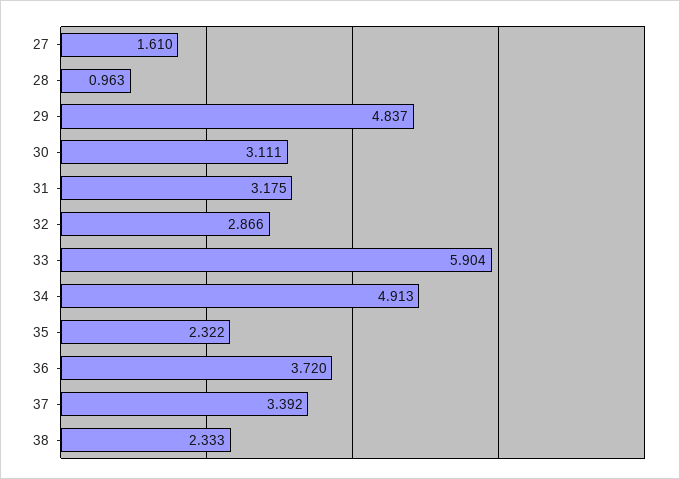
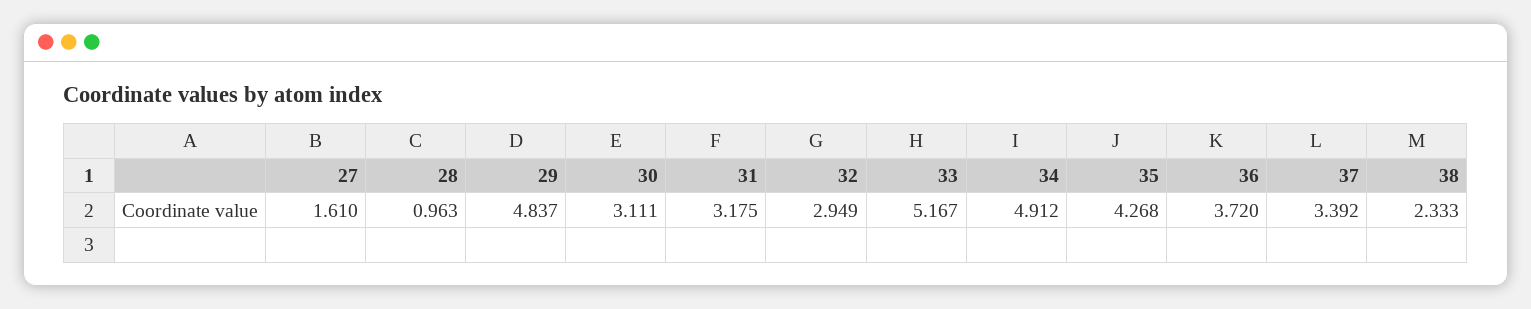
32: 2.866 -> 2.949
33: 5.904 -> 5.167
34: 4.913 -> 4.912
35: 2.322 -> 4.268

